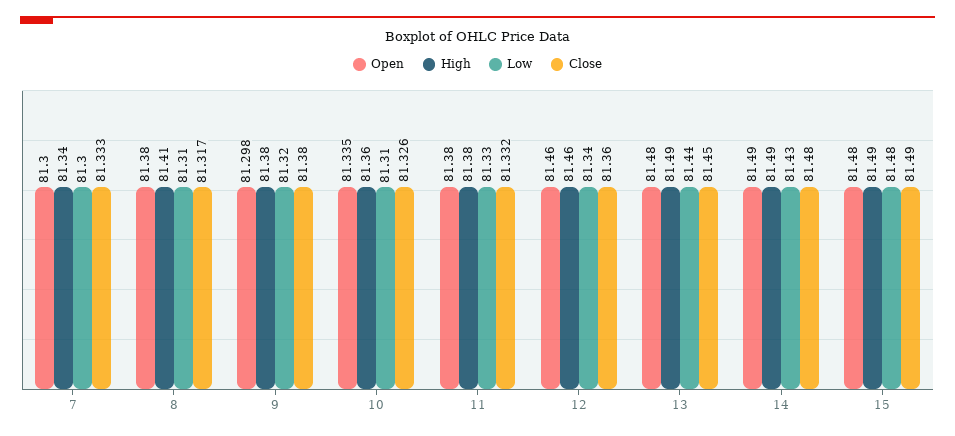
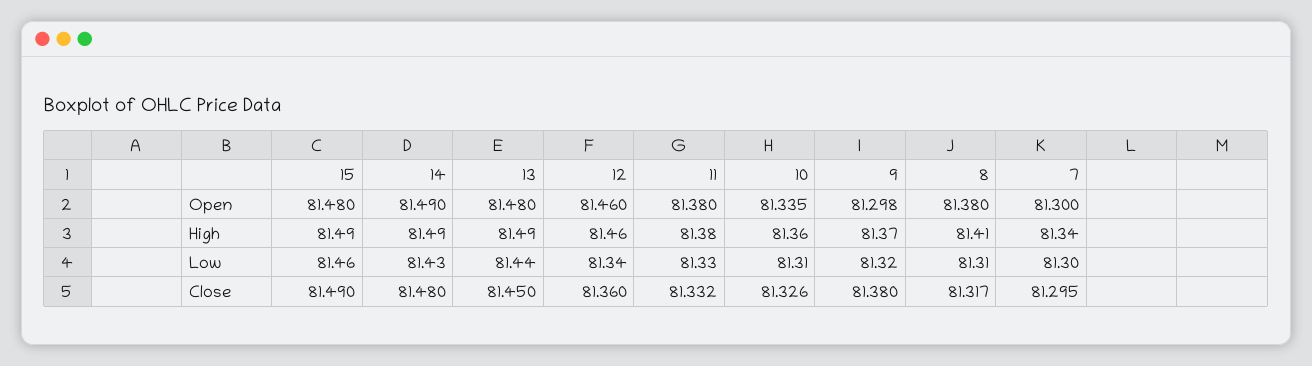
Close, 7: 81.333 -> 81.295
High, 9: 81.38 -> 81.37
Low, 15: 81.48 -> 81.46

